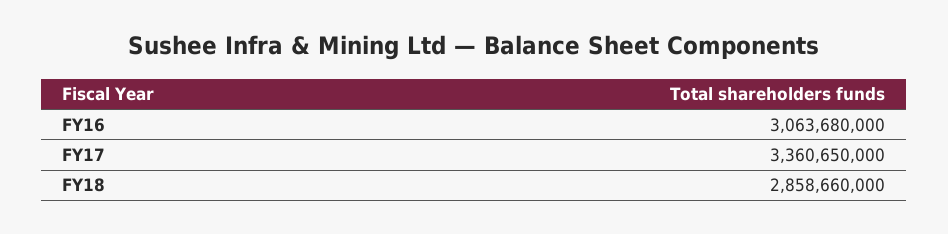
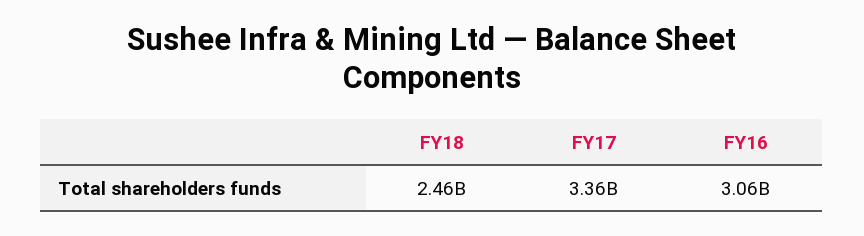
FY18: 2858660000 -> 2460000000

